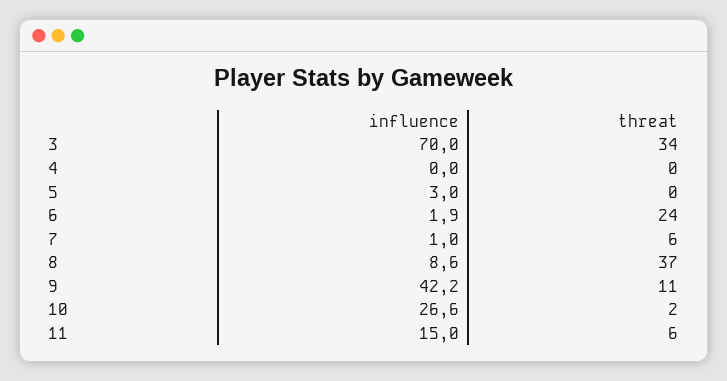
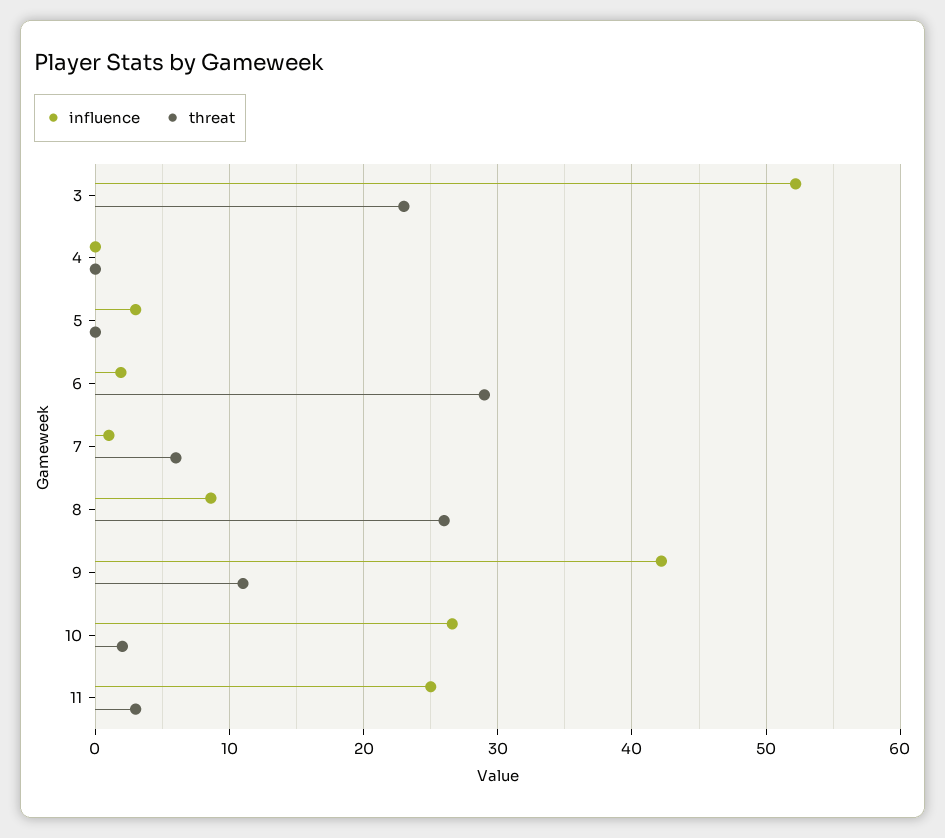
influence, 3: 70 -> 52
threat, 3: 34 -> 23
threat, 6: 24 -> 29
threat, 8: 37 -> 26
influence, 11: 15 -> 25
threat, 11: 6 -> 3

